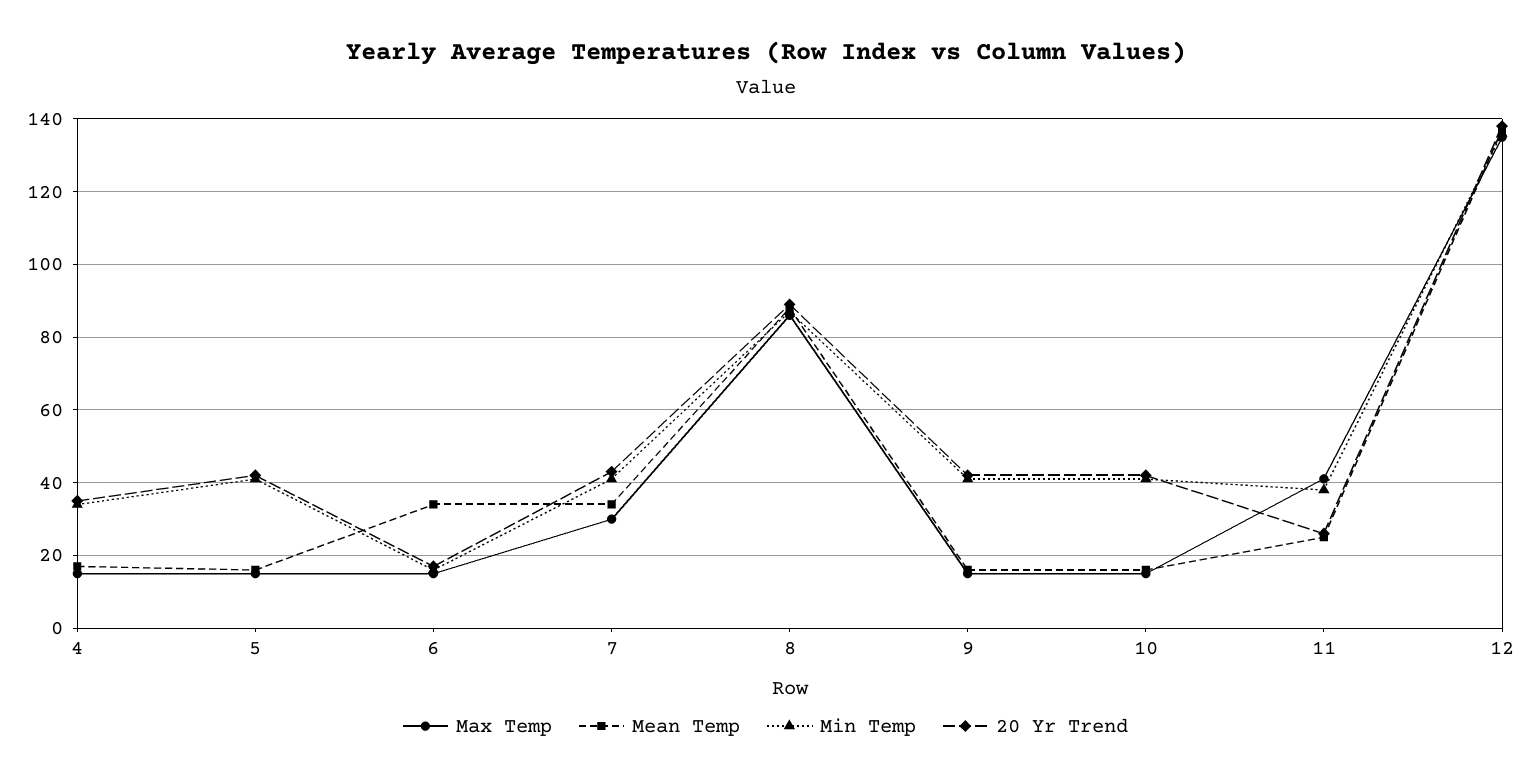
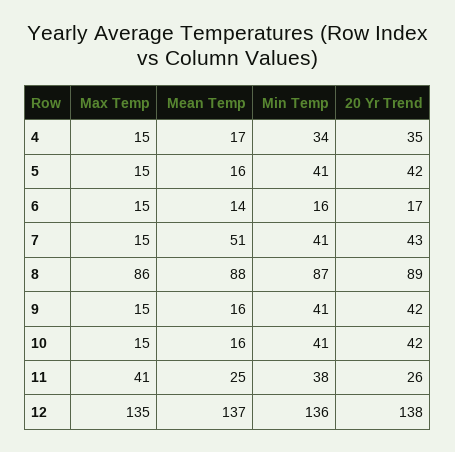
Mean Temp, 6: 35 -> 14
Max Temp, 7: 30 -> 15
Mean Temp, 7: 35 -> 51

